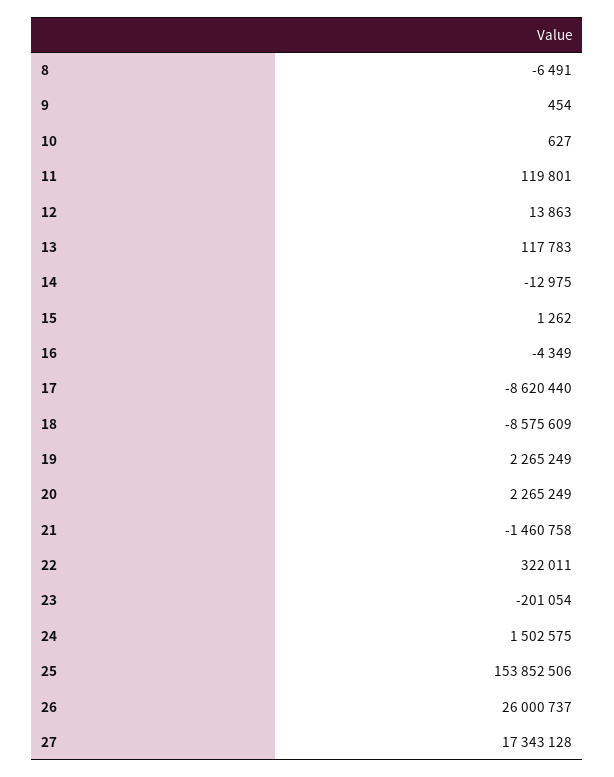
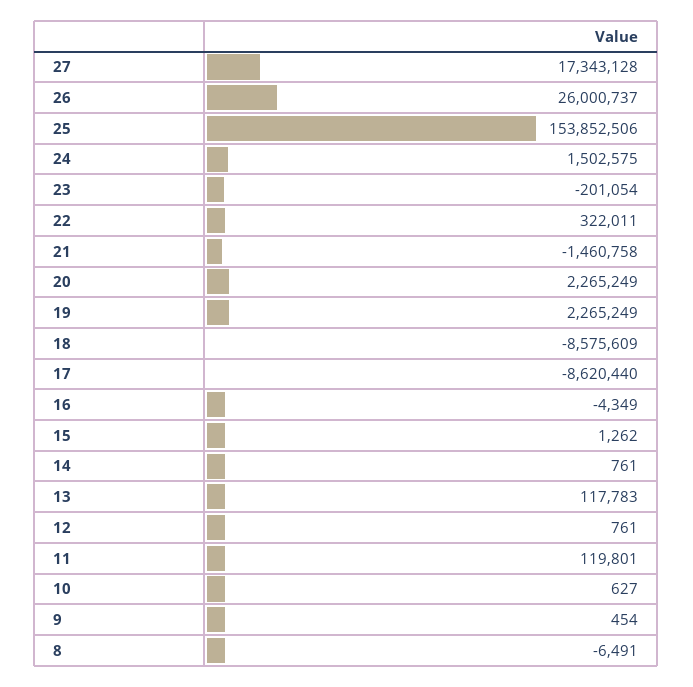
12: 13863 -> 761
14: -12975 -> 761

